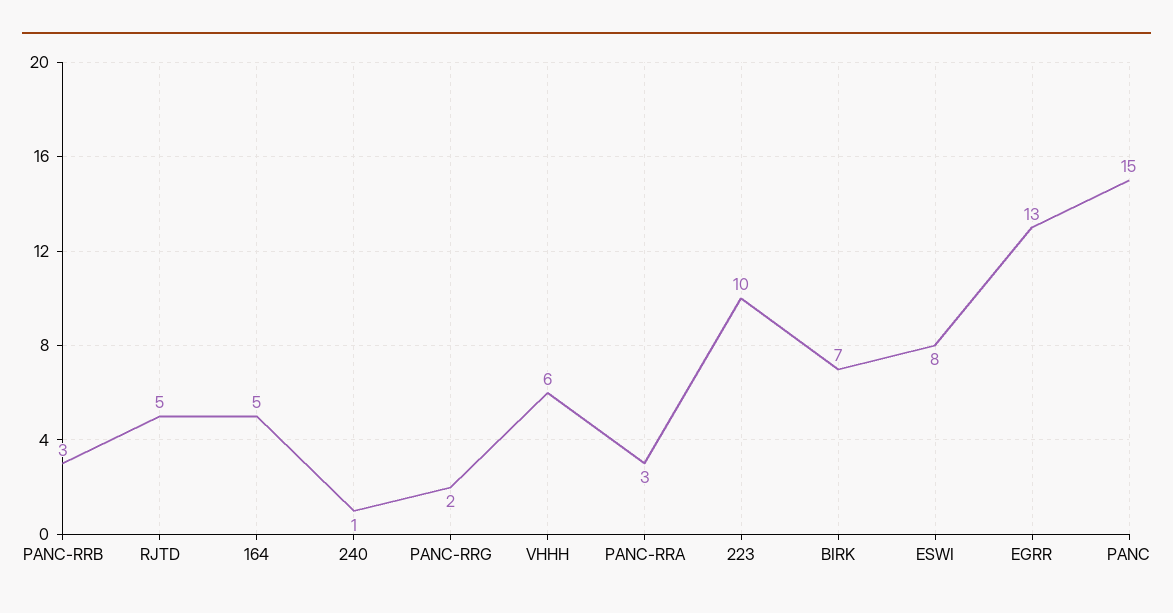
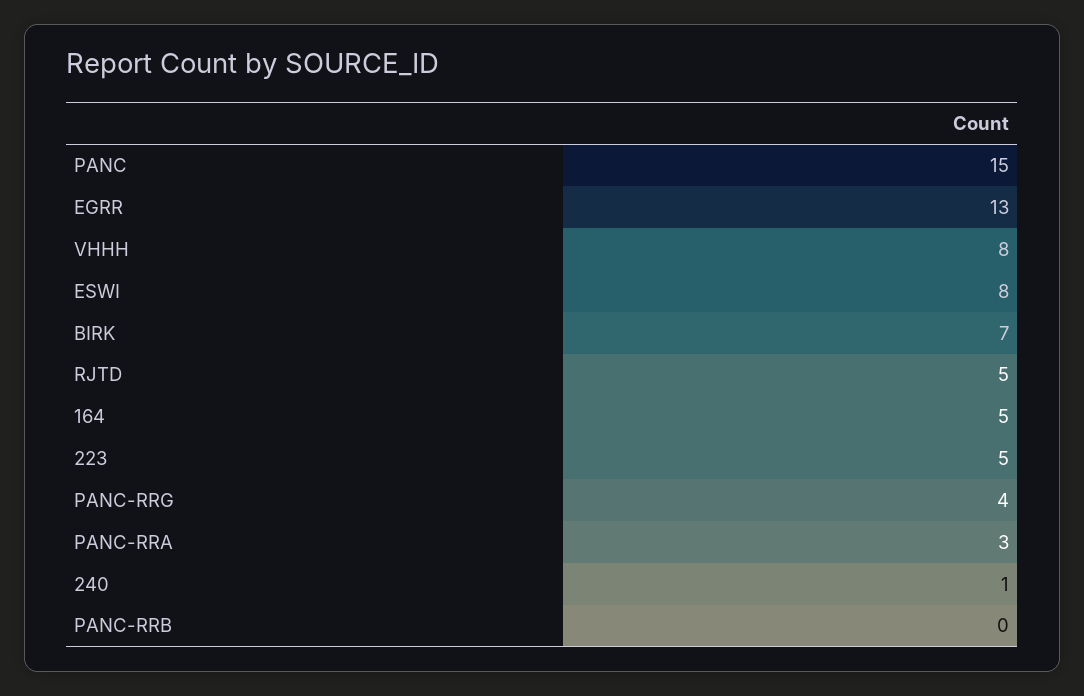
PANC-RRB: 3 -> 0
PANC-RRG: 2 -> 4
VHHH: 6 -> 8
223: 10 -> 5

